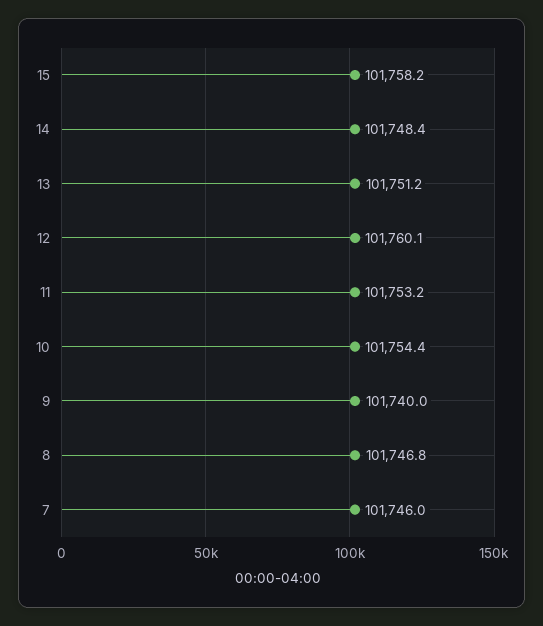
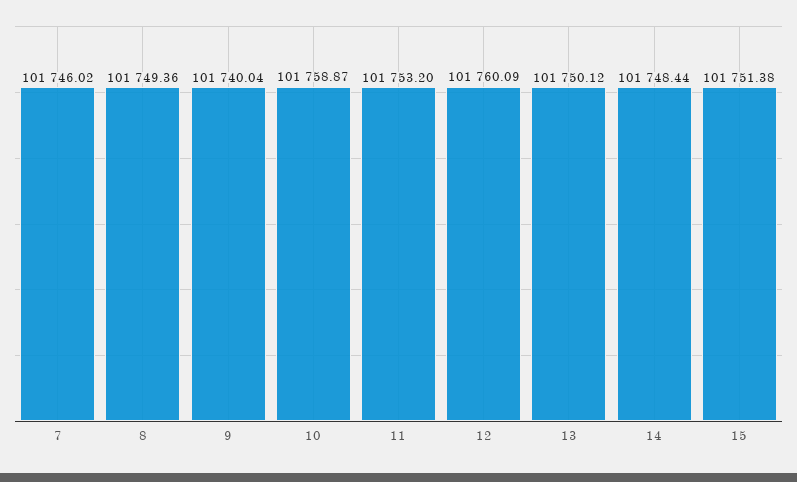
15: 101758.2 -> 101751.38
13: 101751.2 -> 101750.12
10: 101754.4 -> 101758.87
8: 101746.8 -> 101749.36

